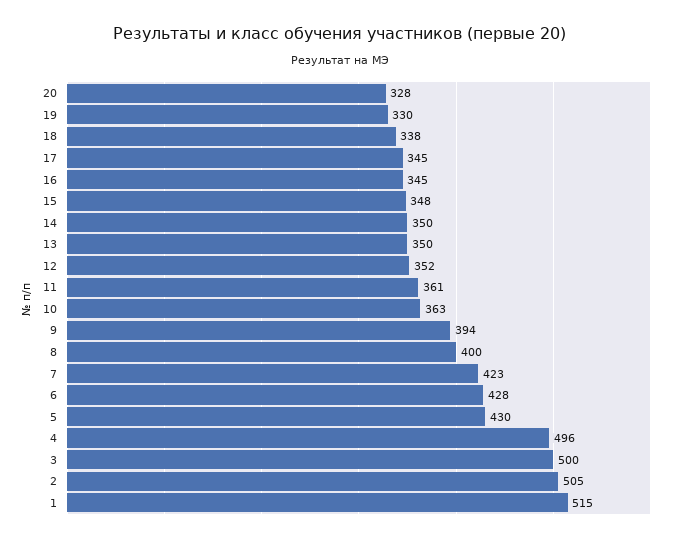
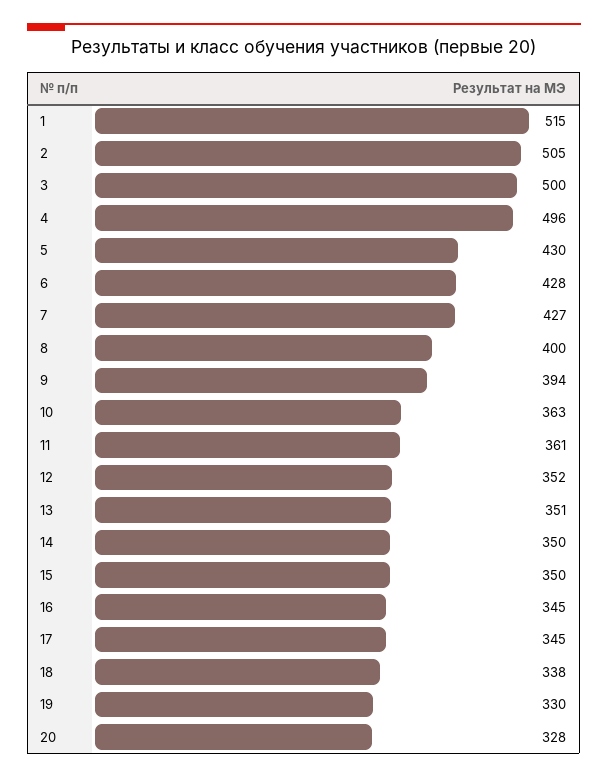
15: 348 -> 350
13: 350 -> 351
7: 423 -> 427

